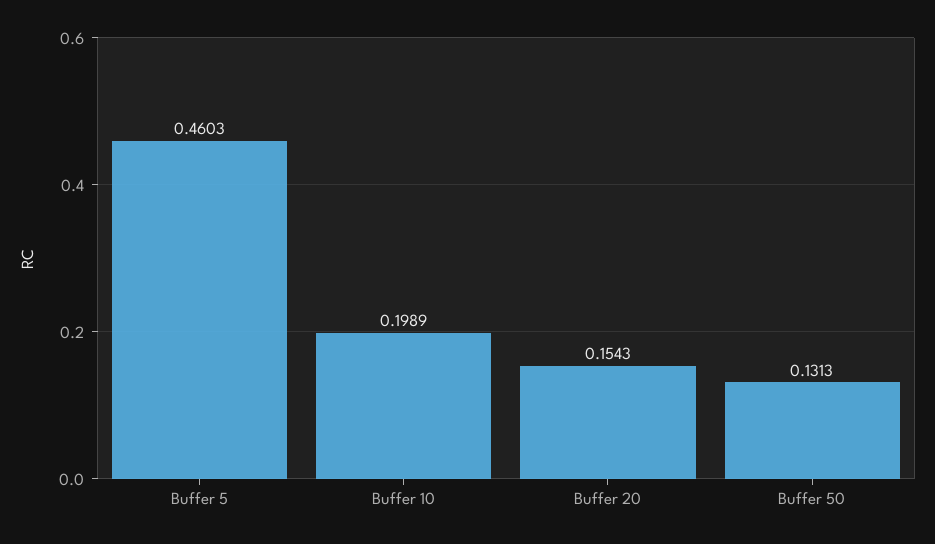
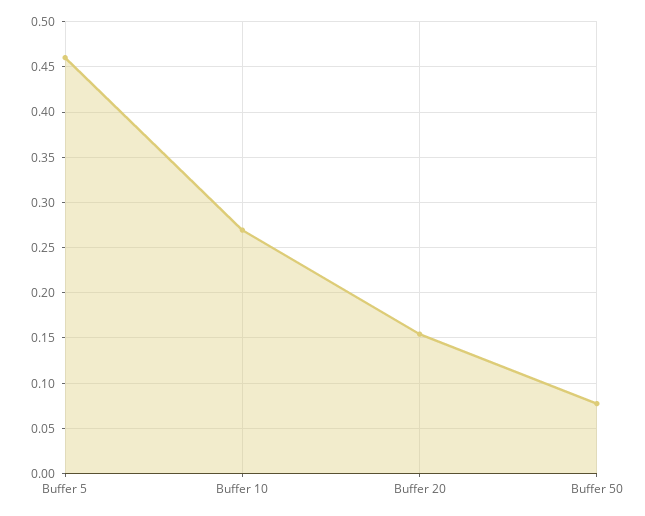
Buffer 10: 0.1989 -> 0.27
Buffer 50: 0.1313 -> 0.08

